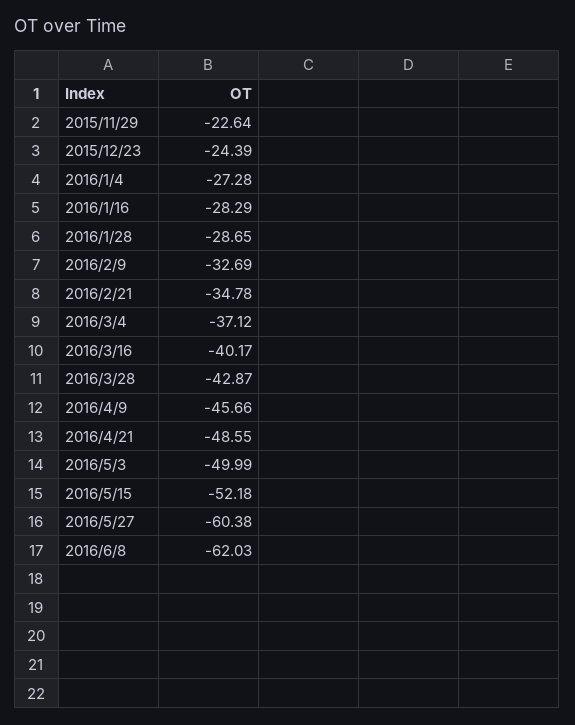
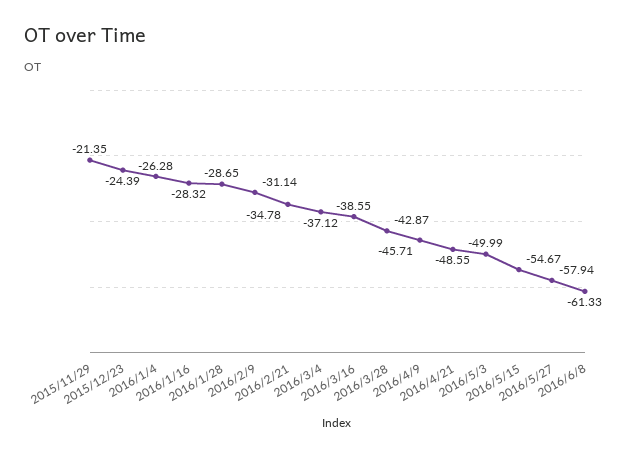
2015/11/29: -22.64 -> -21.35
2016/1/4: -27.28 -> -26.28
2016/1/16: -28.29 -> -28.32
2016/2/9: -32.69 -> -31.14
2016/3/16: -40.17 -> -38.55
2016/4/9: -45.66 -> -45.71
2016/5/15: -52.18 -> -54.67
2016/5/27: -60.38 -> -57.94
2016/6/8: -62.03 -> -61.33

